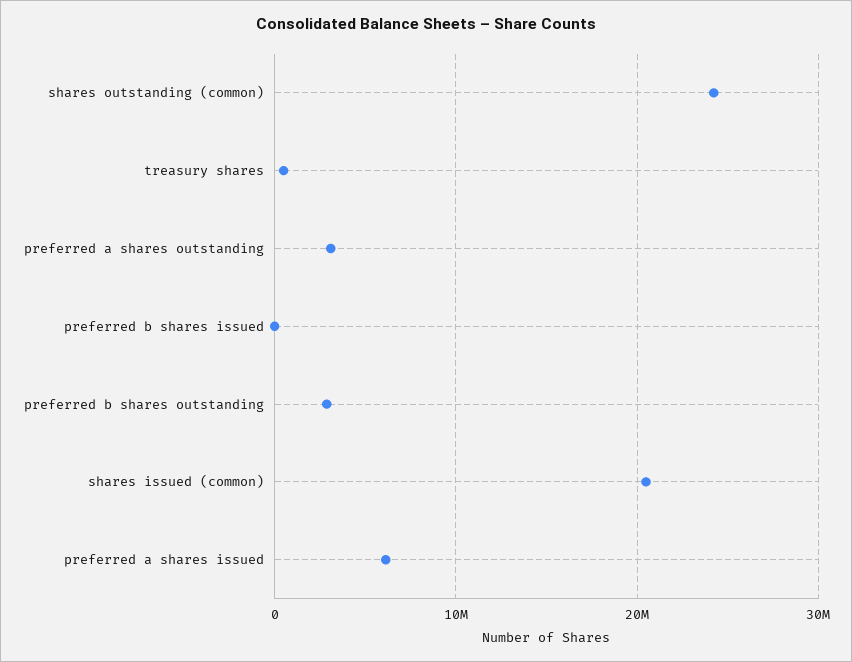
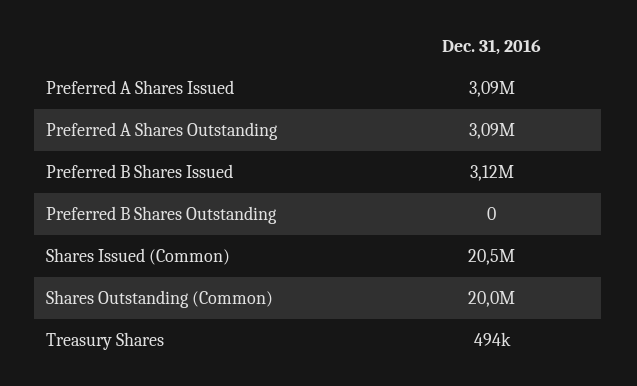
shares outstanding (common): 24000000 -> 20000000
preferred b shares issued: 0 -> 3120000
preferred b shares outstanding: 3000000 -> 0
preferred a shares issued: 6000000 -> 3090000

